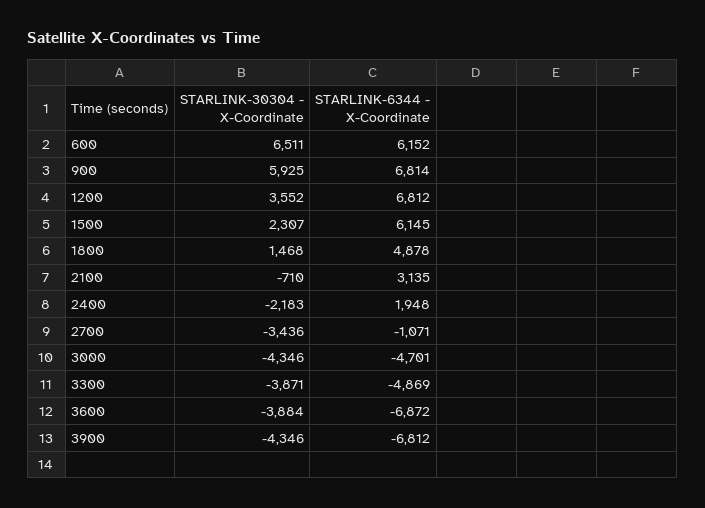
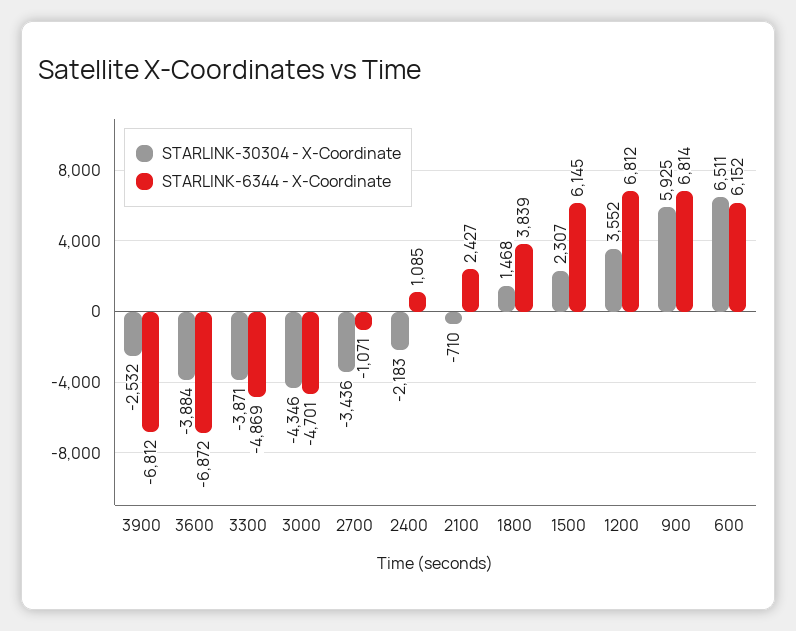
STARLINK-6344 - X-Coordinate, 1800: 4878 -> 3839
STARLINK-6344 - X-Coordinate, 2100: 3135 -> 2427
STARLINK-6344 - X-Coordinate, 2400: 1948 -> 1085
STARLINK-30304 - X-Coordinate, 3900: -4346 -> -2532

